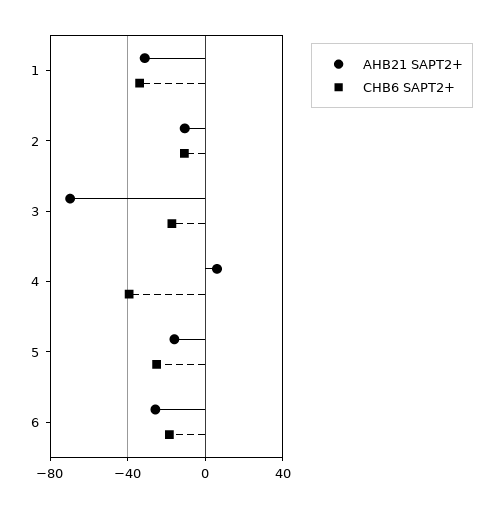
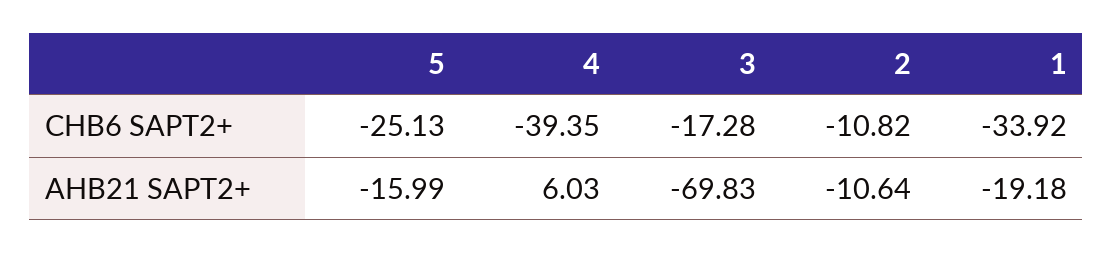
AHB21 SAPT2+, 1: -30 -> -19.18
AHB21 SAPT2+, 6: -25 -> none
CHB6 SAPT2+, 6: -20 -> none

